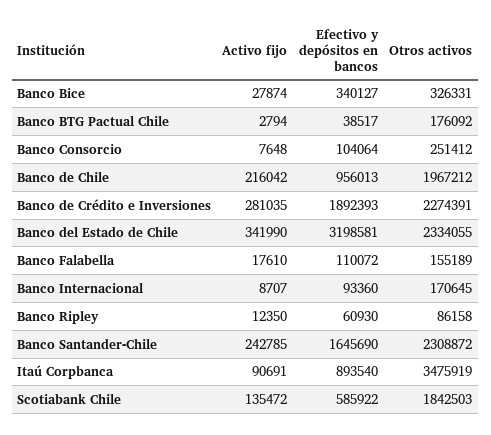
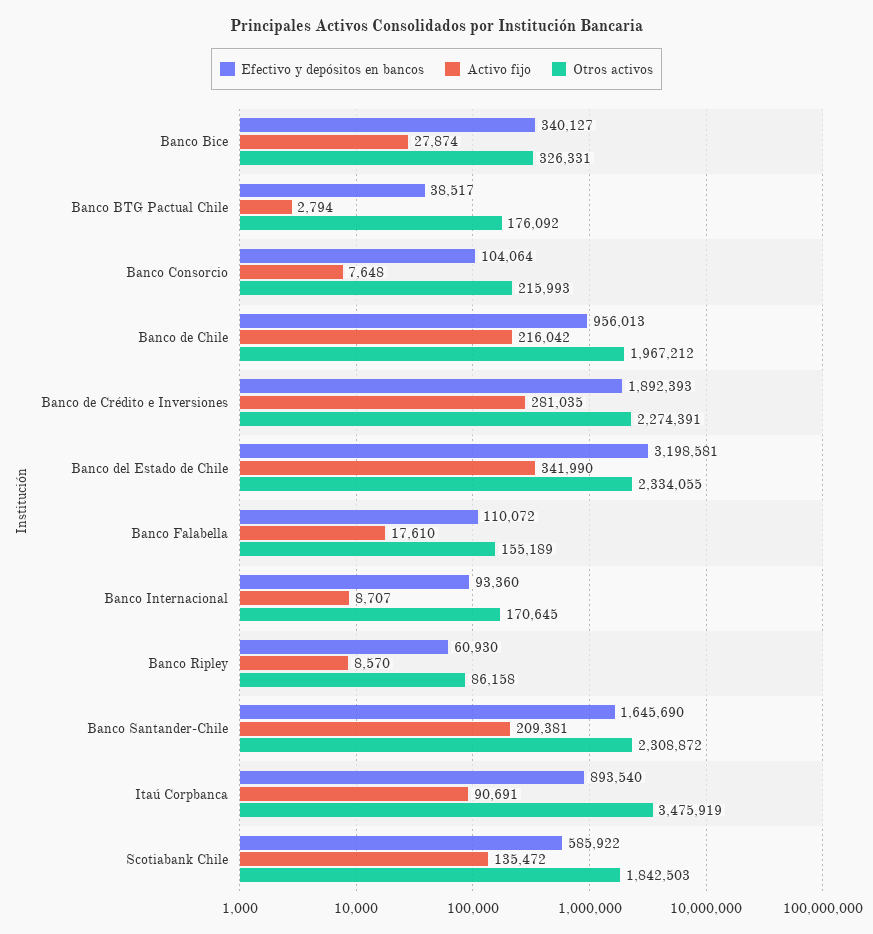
Otros activos, Banco Consorcio: 251412 -> 215993
Activo fijo, Banco Ripley: 12350 -> 8570
Activo fijo, Banco Santander-Chile: 242785 -> 209381

